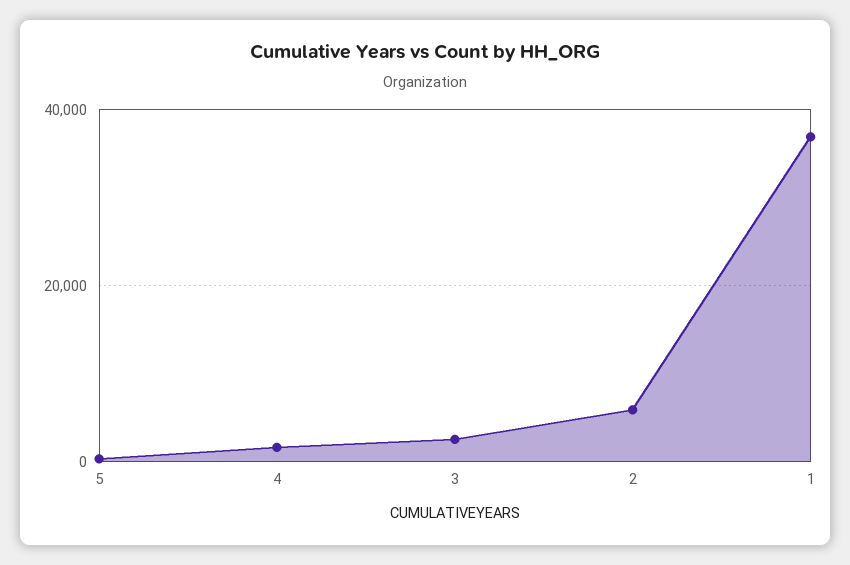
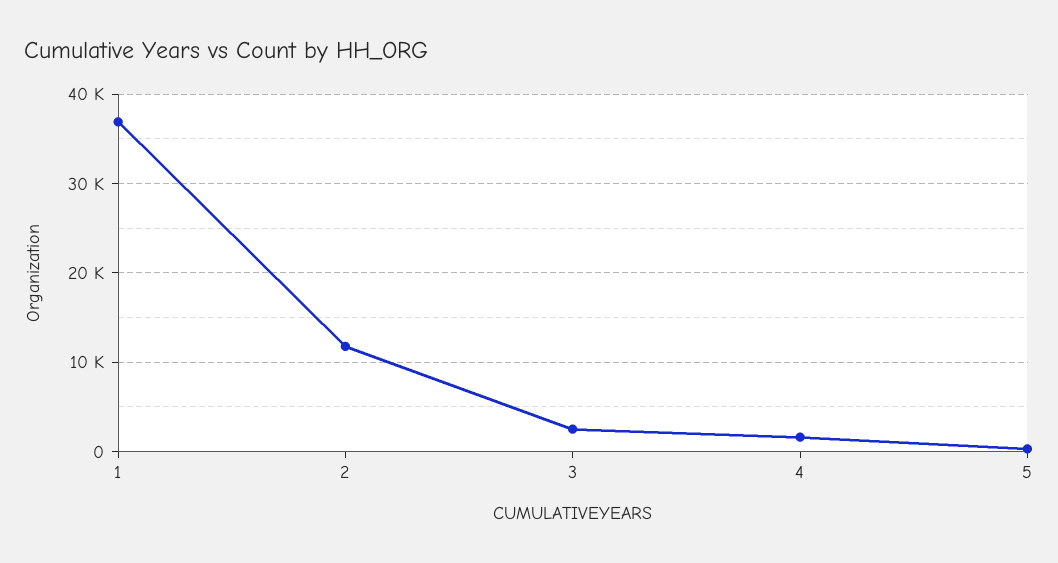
2: 6000 -> 12000

